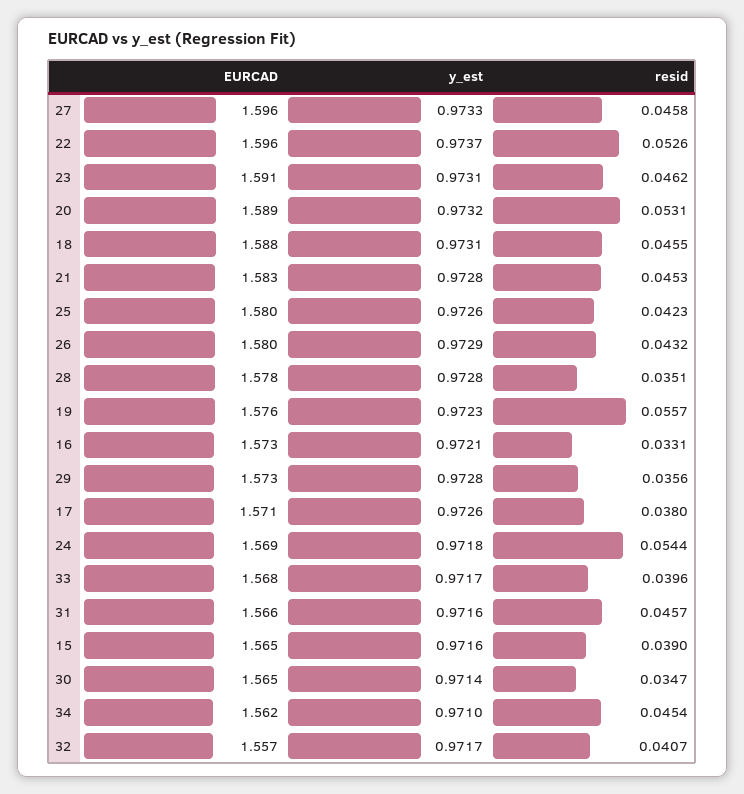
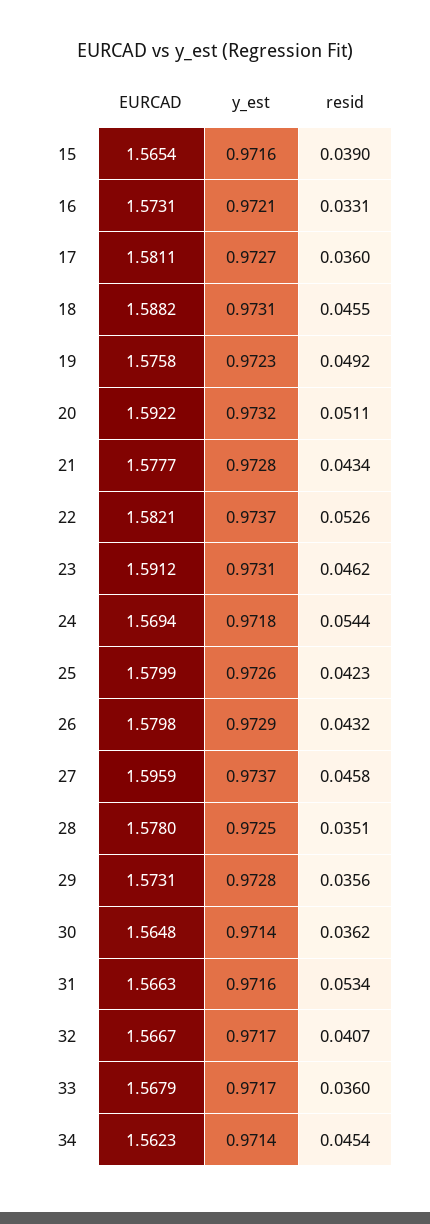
y_est, 27: 0.9733 -> 0.9737
EURCAD, 22: 1.596 -> 1.5821
EURCAD, 20: 1.589 -> 1.5922
resid, 20: 0.0531 -> 0.0511
EURCAD, 21: 1.583 -> 1.5777
resid, 21: 0.0453 -> 0.0434
y_est, 28: 0.9728 -> 0.9725
resid, 19: 0.0557 -> 0.0492
EURCAD, 17: 1.571 -> 1.5811
y_est, 17: 0.9726 -> 0.9727
resid, 17: 0.038 -> 0.036
resid, 33: 0.0396 -> 0.036
resid, 31: 0.0457 -> 0.0534
resid, 30: 0.0347 -> 0.0362
y_est, 34: 0.971 -> 0.9714
EURCAD, 32: 1.557 -> 1.5667

